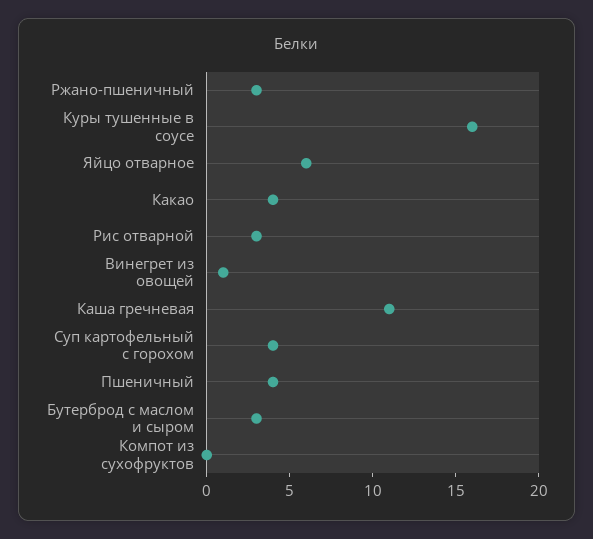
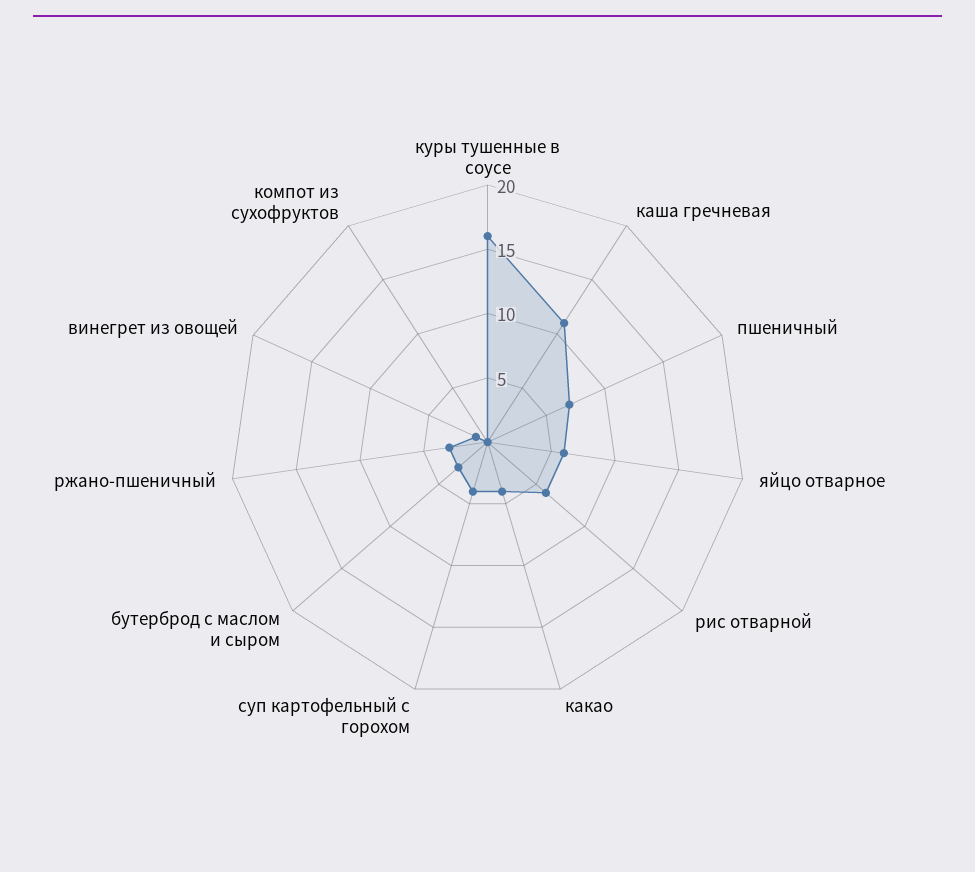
Рис отварной: 3 -> 6
Пшеничный: 4 -> 7

